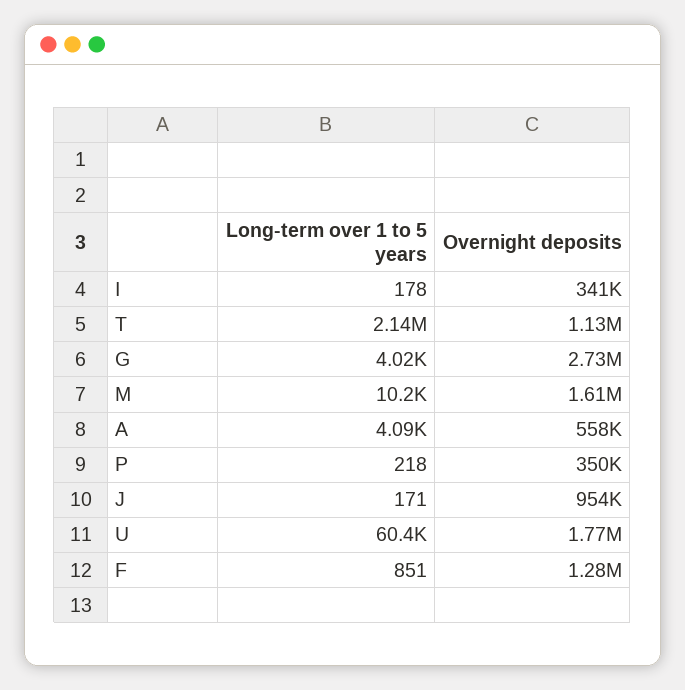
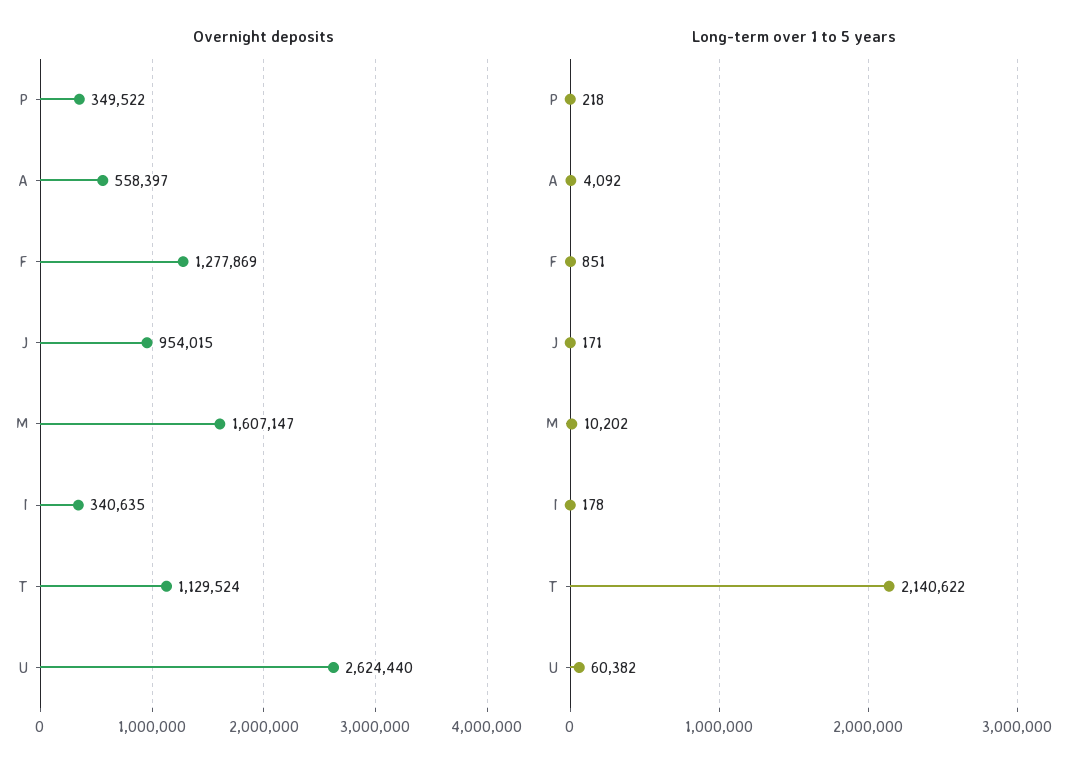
Long-term over 1 to 5 years, G: 4020 -> none
Overnight deposits, G: 2730000 -> none
Overnight deposits, U: 1770000 -> 2624440

